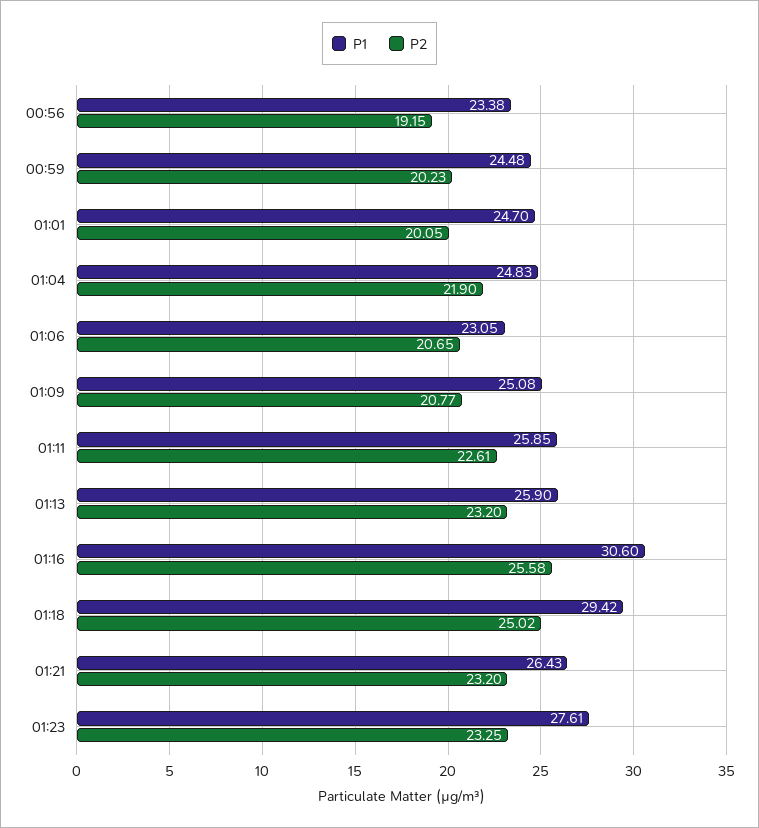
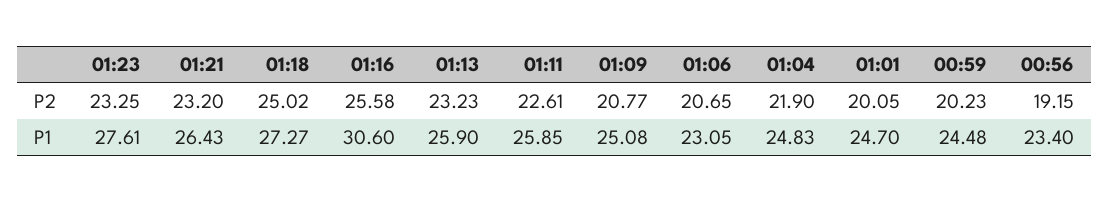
P1, 00:56: 23.38 -> 23.4
P2, 01:13: 23.2 -> 23.23
P1, 01:18: 29.42 -> 27.27

